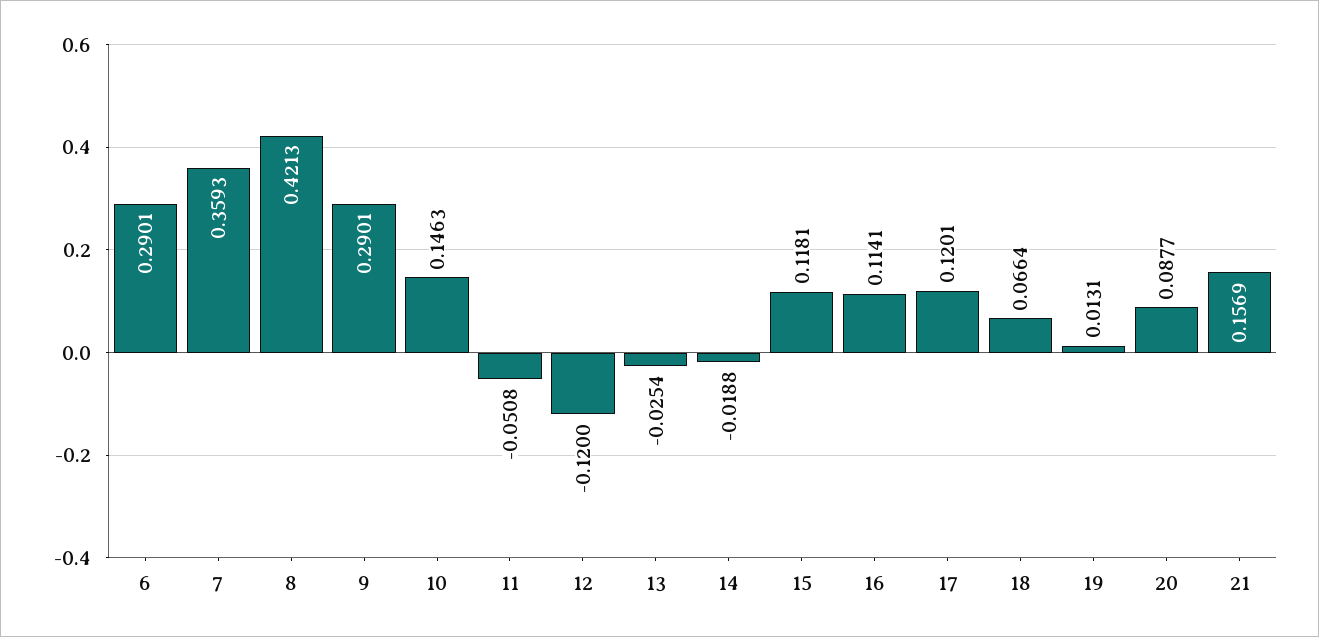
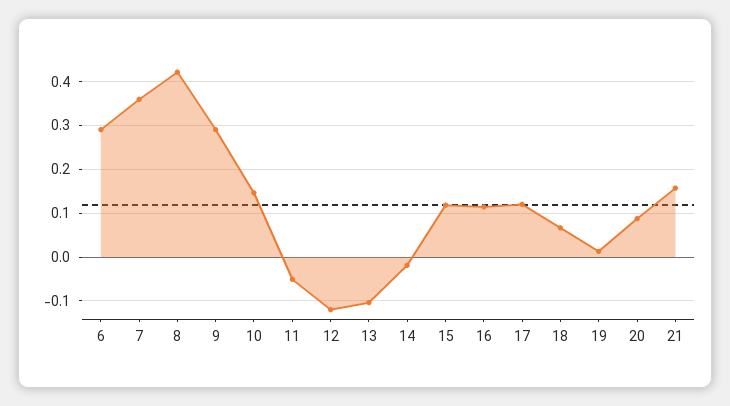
13: -0.0254 -> -0.1

